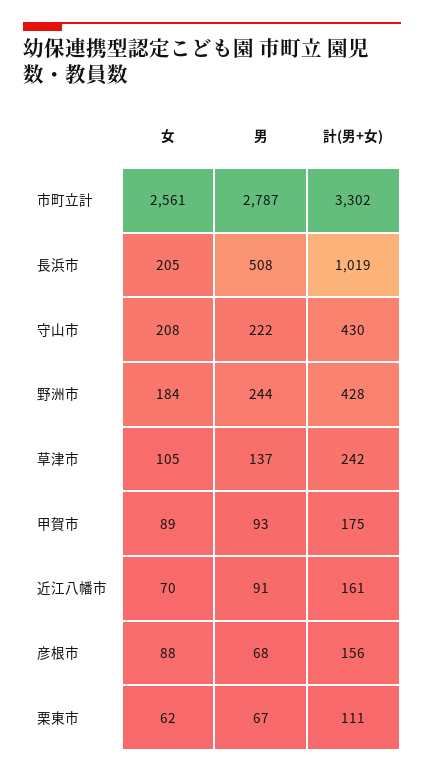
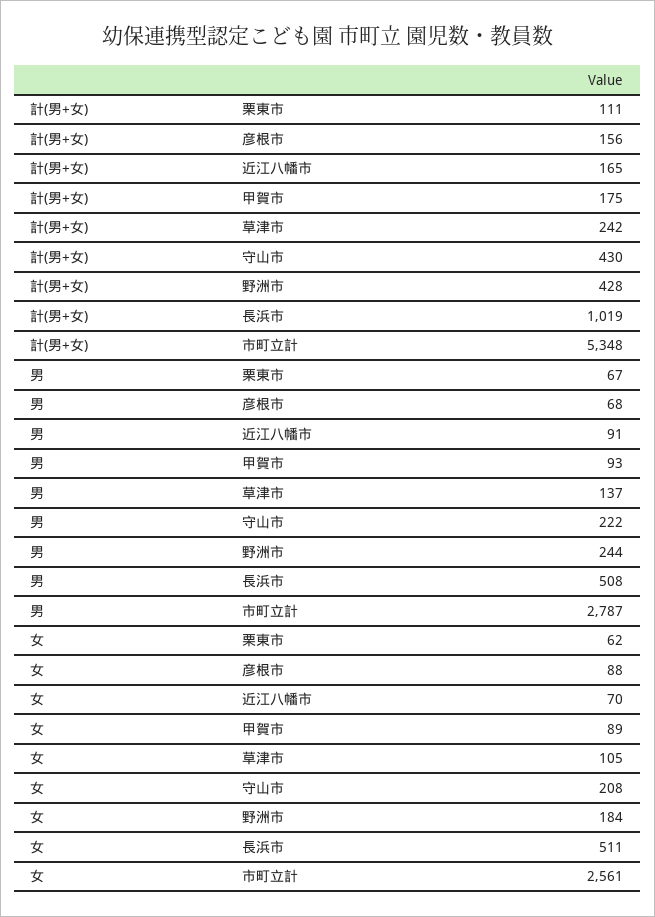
計(男+女), 市町立計: 3302 -> 5348
女, 長浜市: 205 -> 511
計(男+女), 近江八幡市: 161 -> 165

